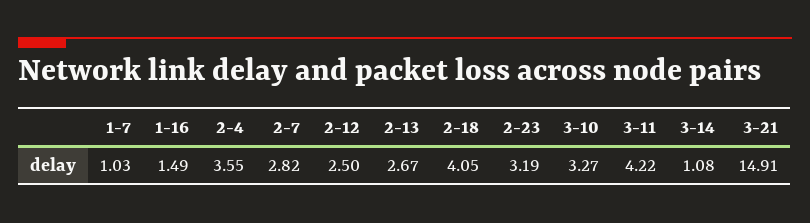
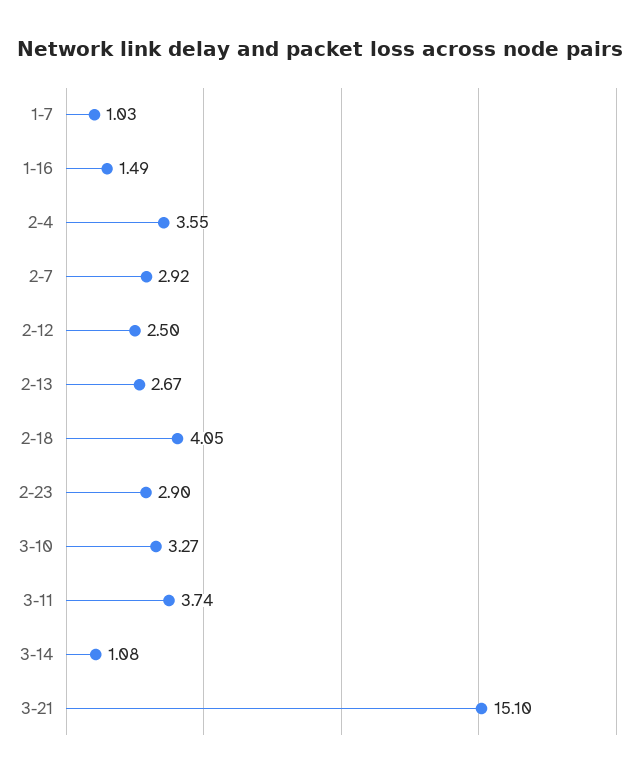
2-7: 2.82 -> 2.92
2-23: 3.19 -> 2.9
3-11: 4.22 -> 3.74
3-21: 14.91 -> 15.1

